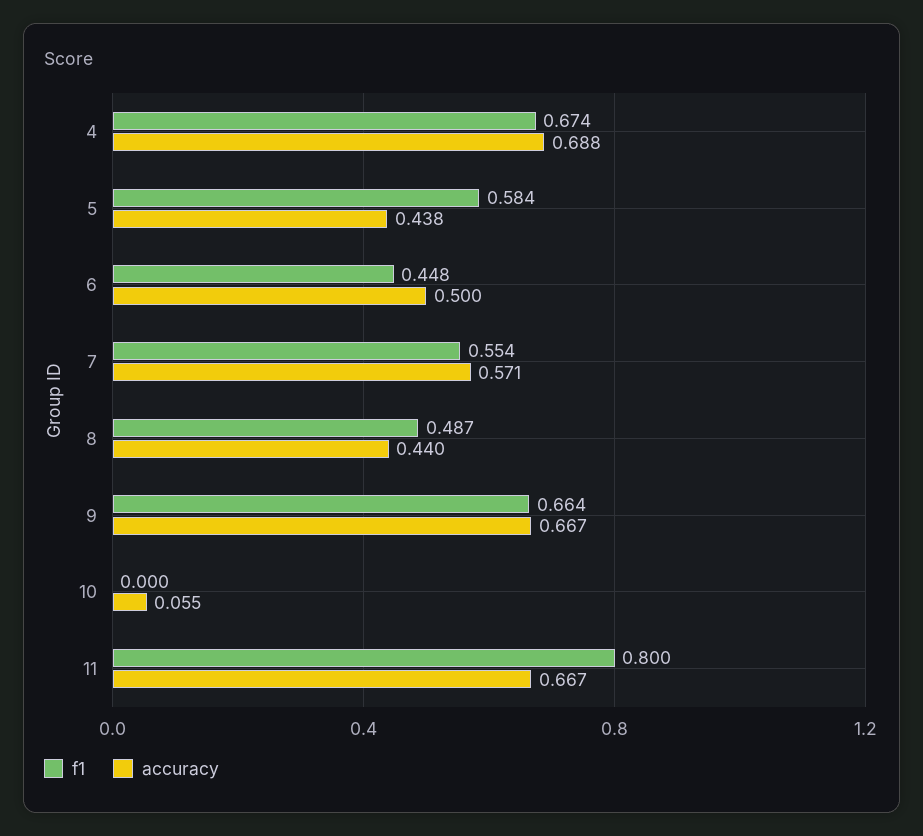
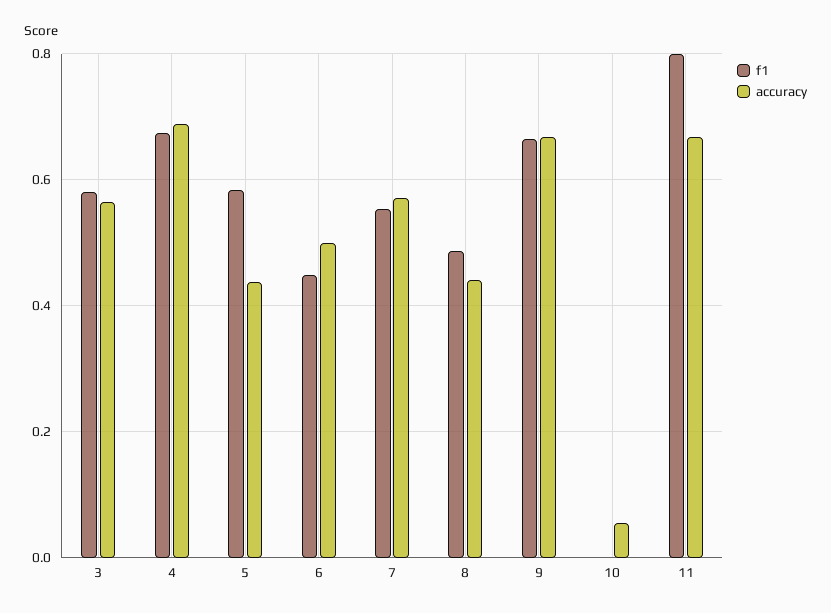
f1, 3: none -> 0.58
accuracy, 3: none -> 0.56

